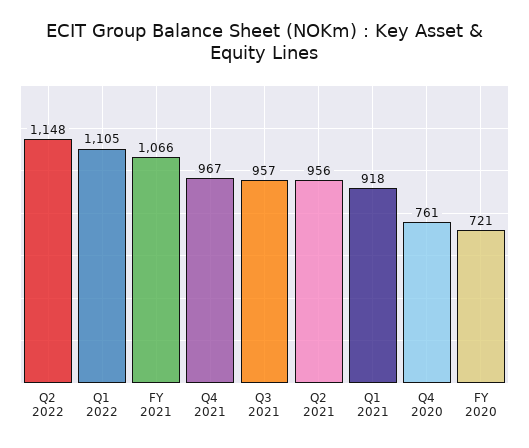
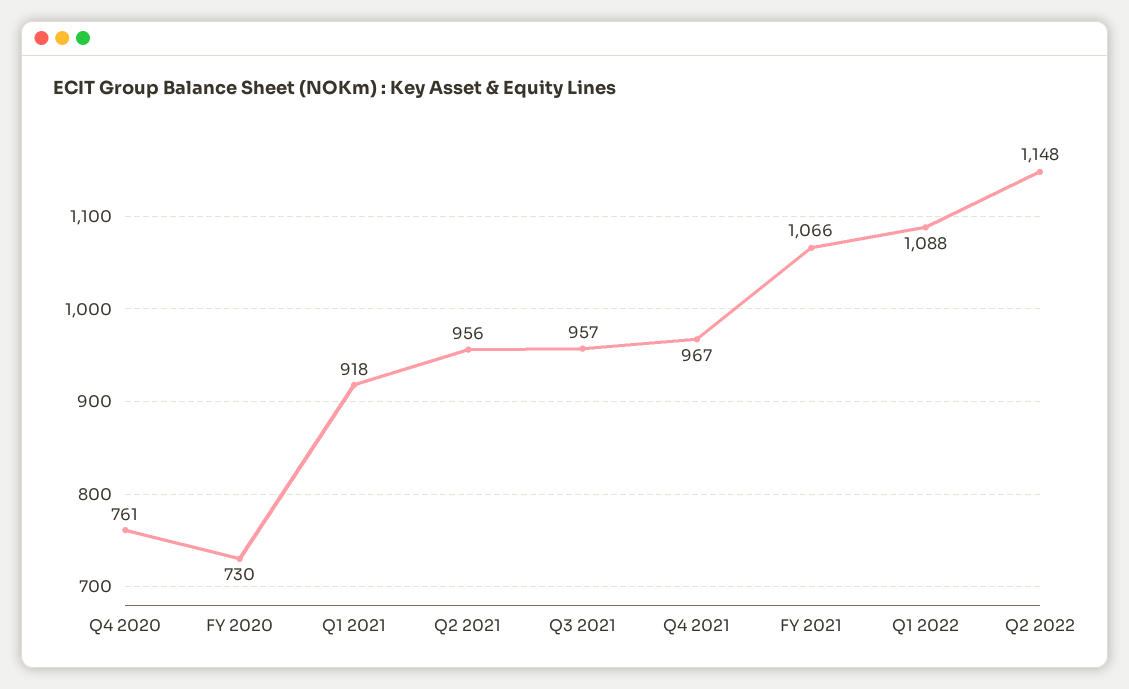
Q1 2022: 1105 -> 1088
FY 2020: 721 -> 730

